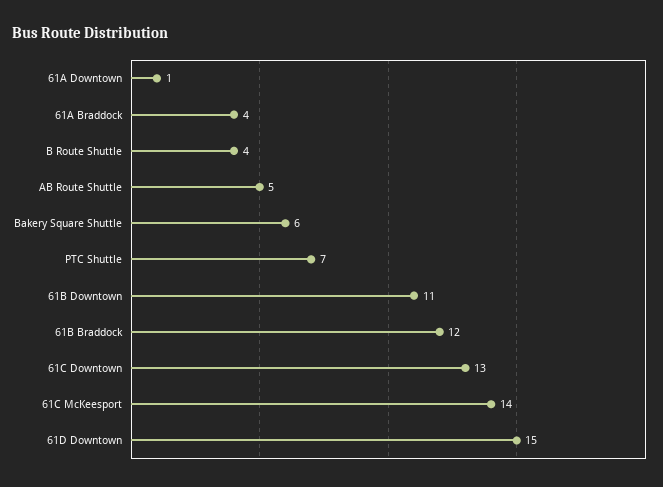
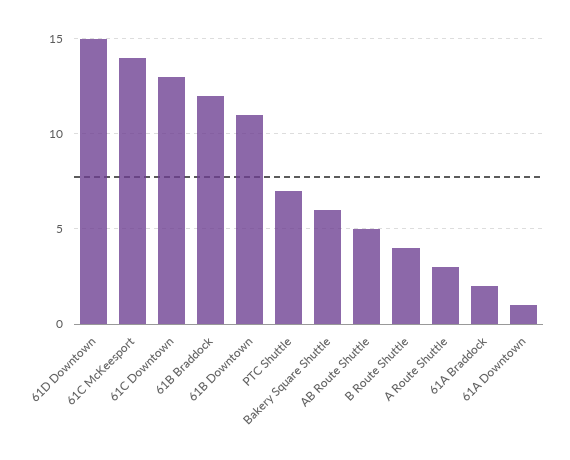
61A Braddock: 4 -> 2
A Route Shuttle: none -> 3

